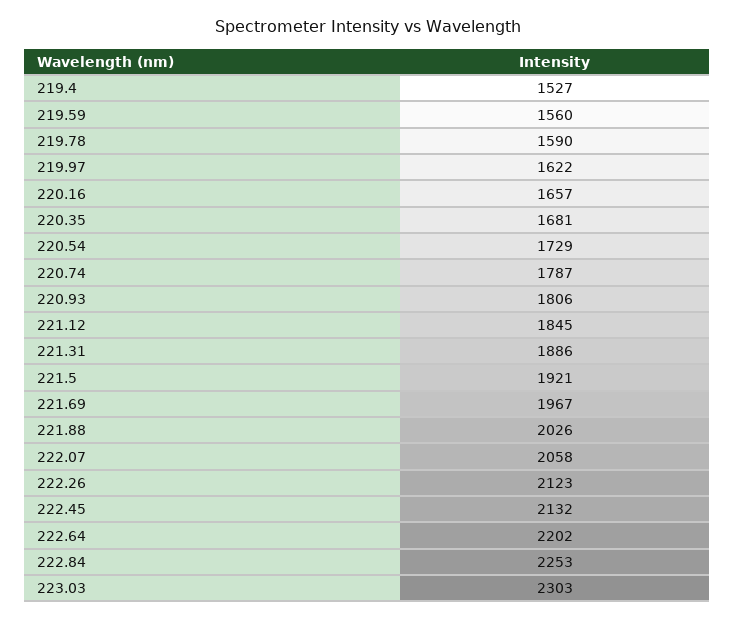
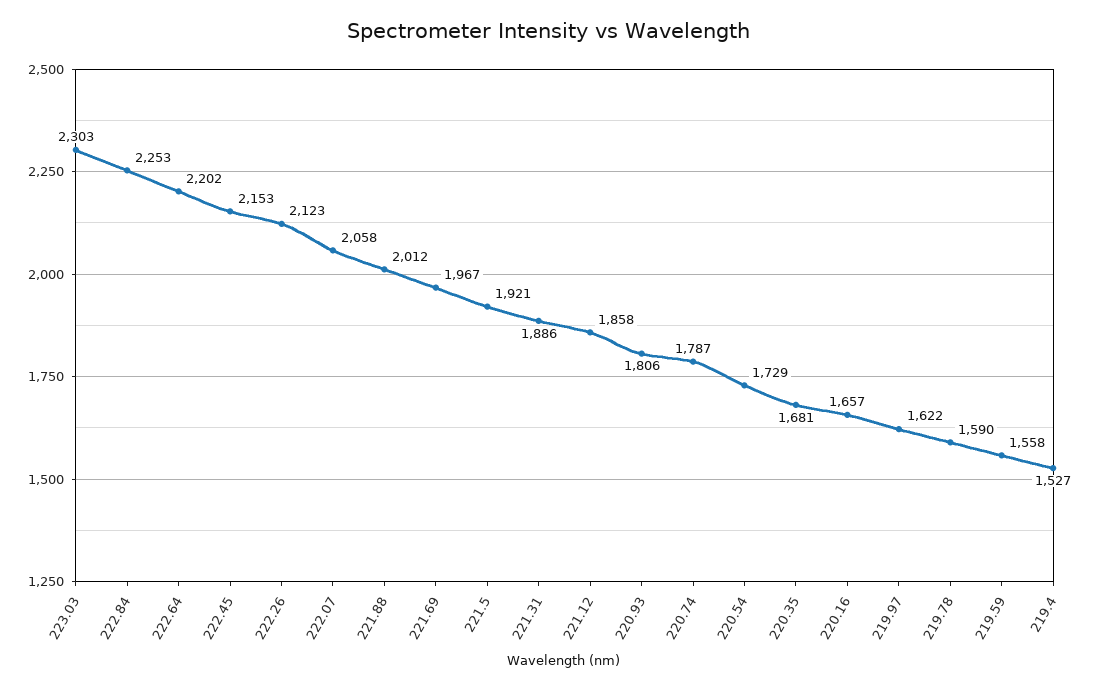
219.59: 1560 -> 1558
221.12: 1845 -> 1858
221.88: 2026 -> 2012
222.45: 2132 -> 2153

